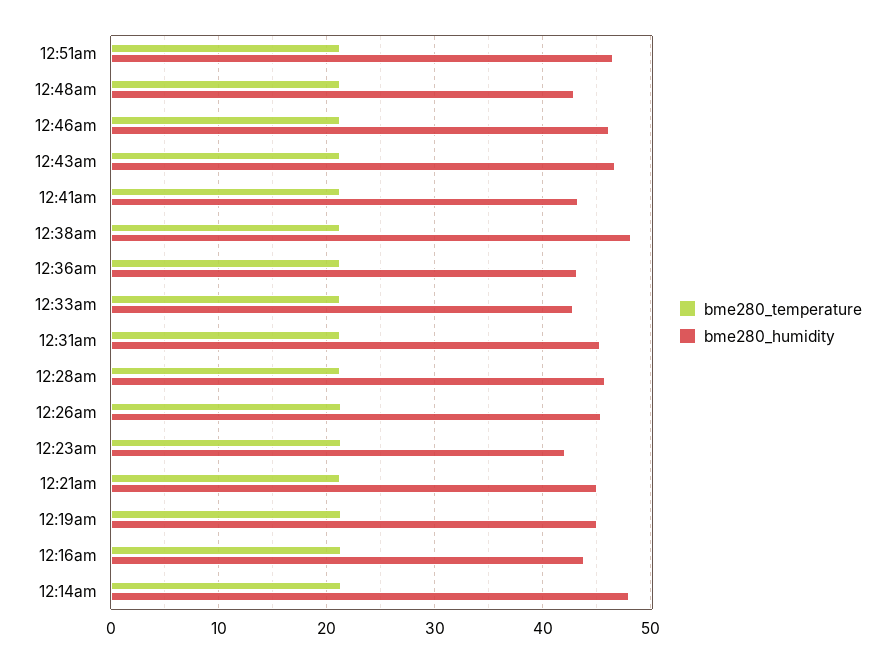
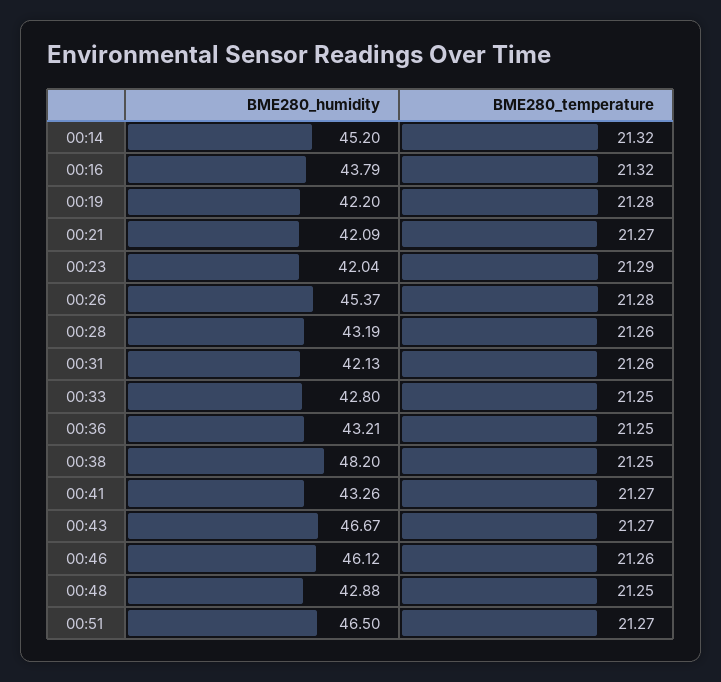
bme280_humidity, 12:31am: 45 -> 42.13
bme280_humidity, 12:28am: 46 -> 43.19
bme280_humidity, 12:21am: 45 -> 42.09
bme280_humidity, 12:19am: 45 -> 42.2
bme280_humidity, 12:14am: 48 -> 45.2

